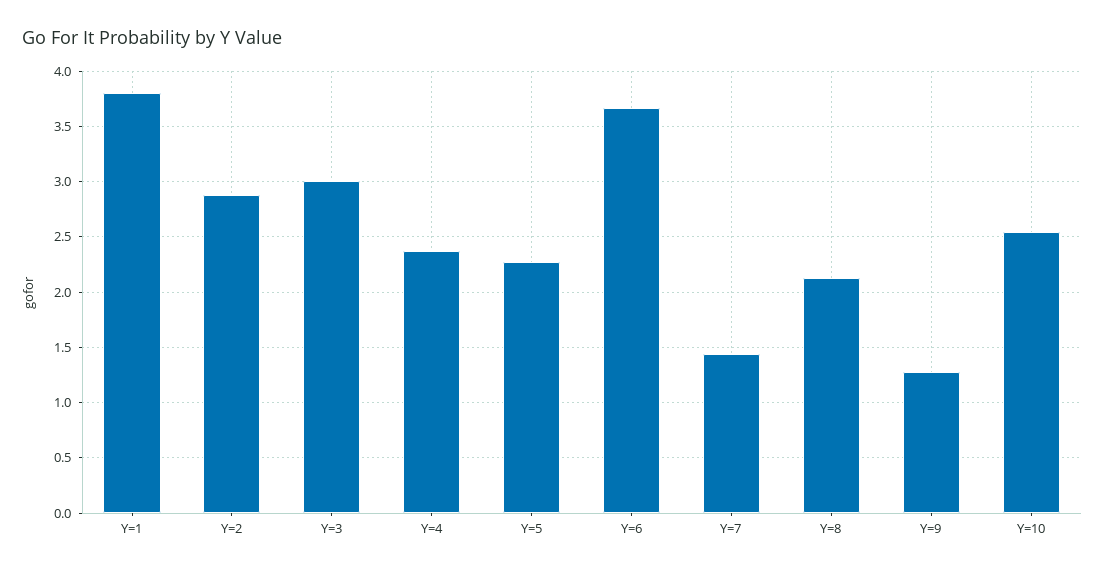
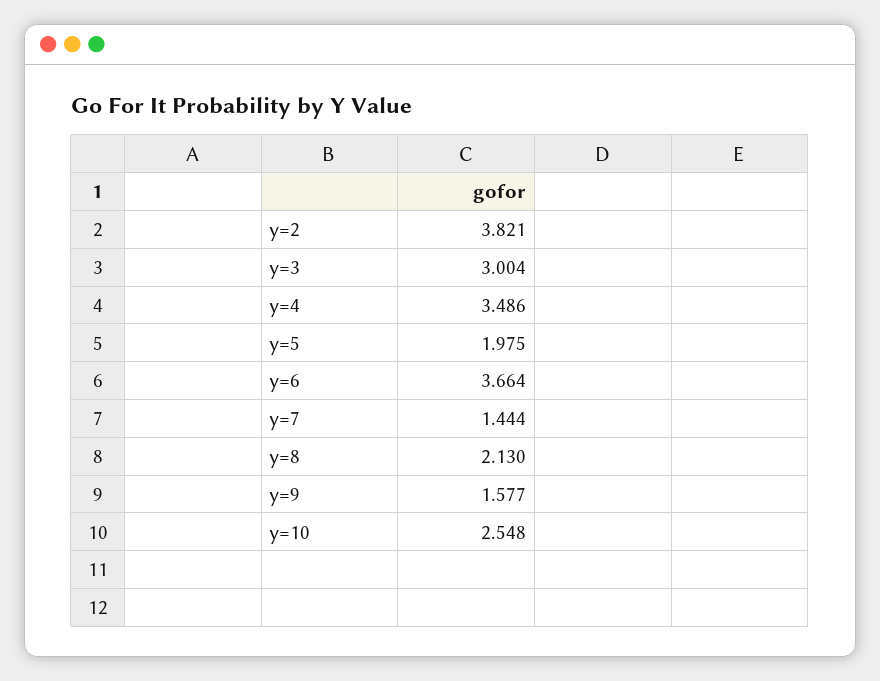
Y=1: 3.8 -> none
Y=2: 2.9 -> 3.821
Y=4: 2.4 -> 3.486
Y=5: 2.3 -> 1.975
Y=9: 1.3 -> 1.577

